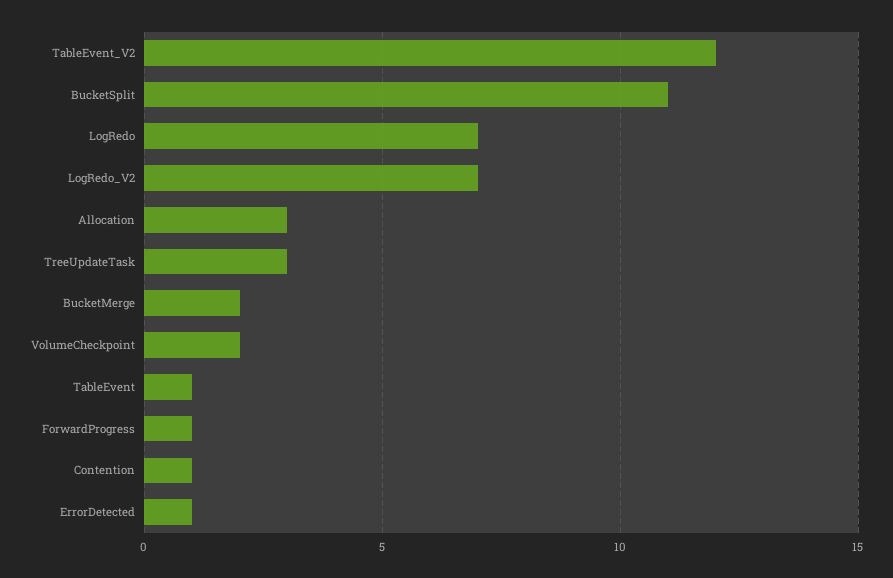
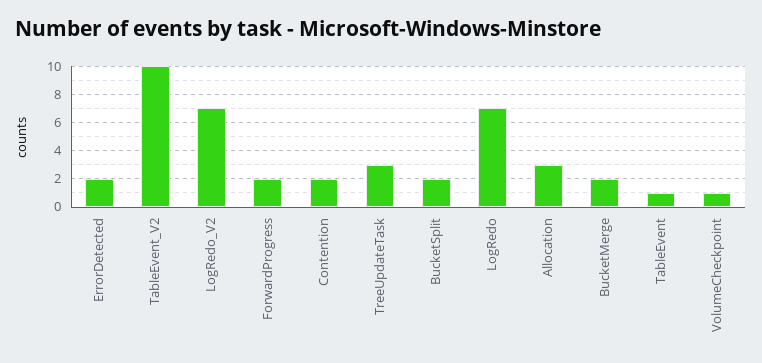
TableEvent_V2: 12 -> 10
BucketSplit: 11 -> 2
VolumeCheckpoint: 2 -> 1
ForwardProgress: 1 -> 2
Contention: 1 -> 2
ErrorDetected: 1 -> 2

